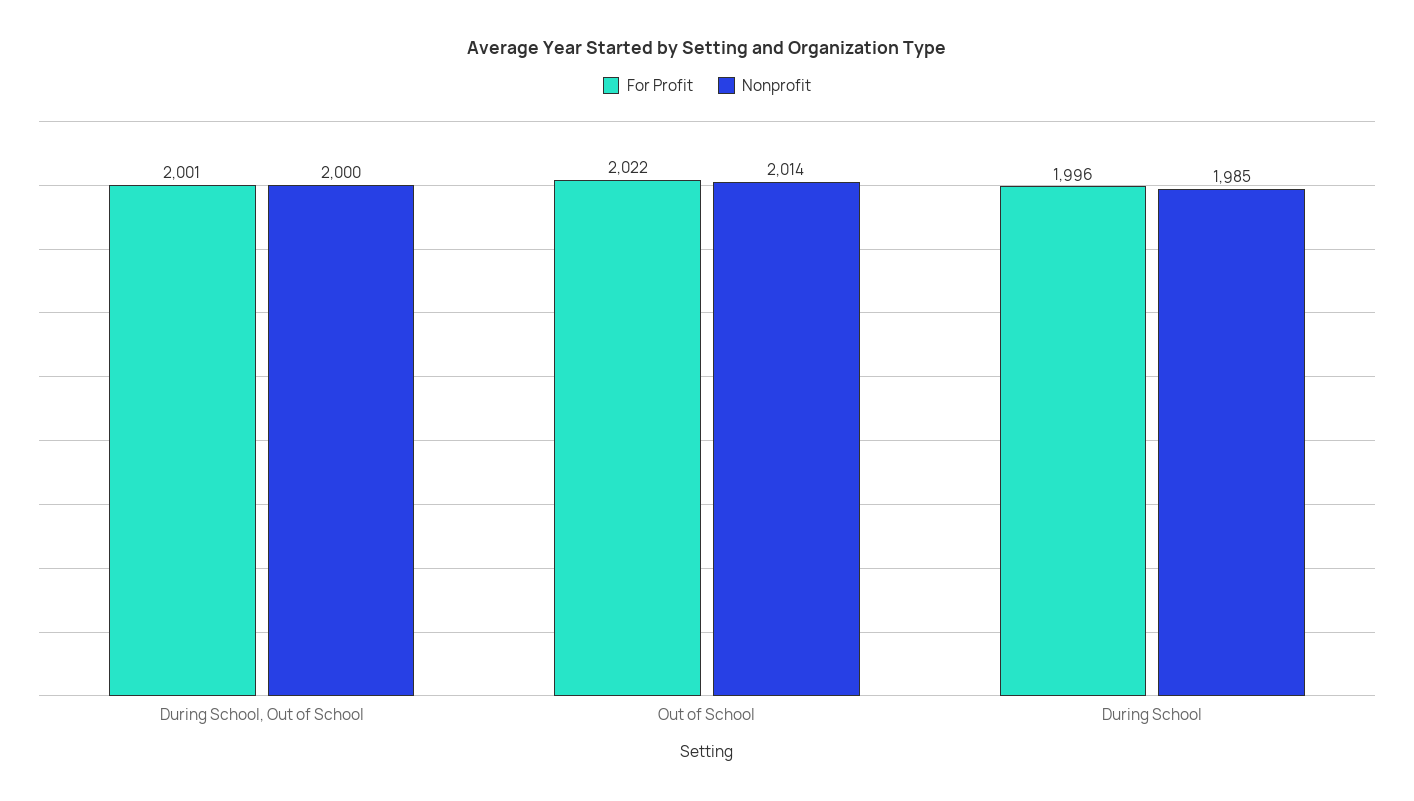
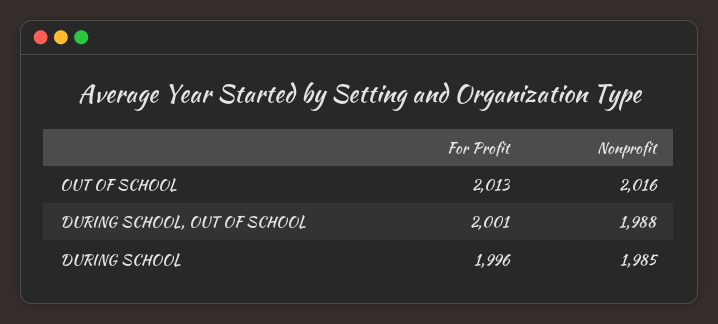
Nonprofit, During School, Out of School: 2000 -> 1988
For Profit, Out of School: 2022 -> 2013
Nonprofit, Out of School: 2014 -> 2016

